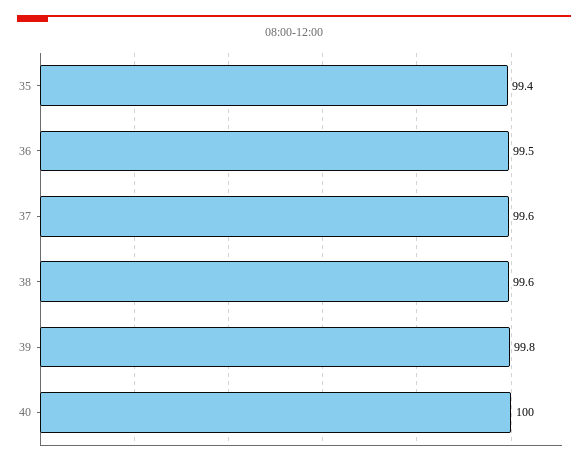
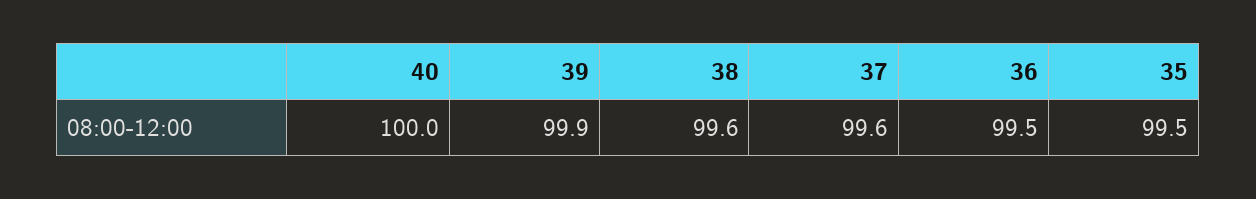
35: 99.4 -> 99.5
39: 99.8 -> 99.9

